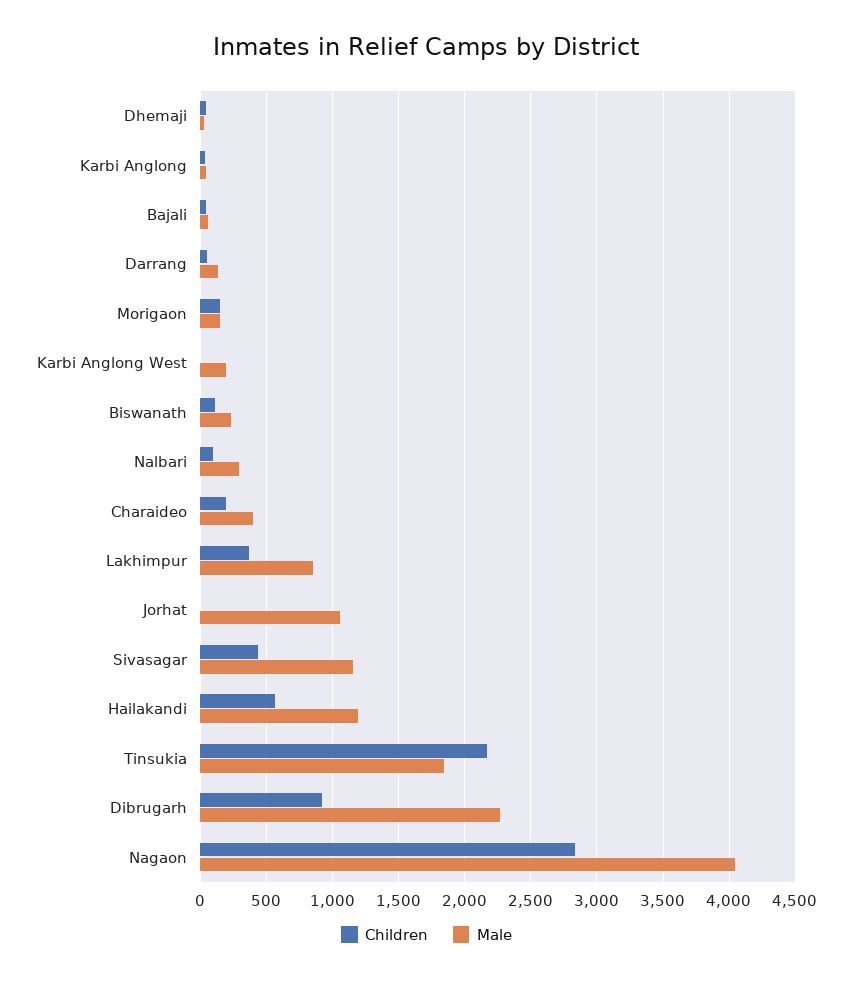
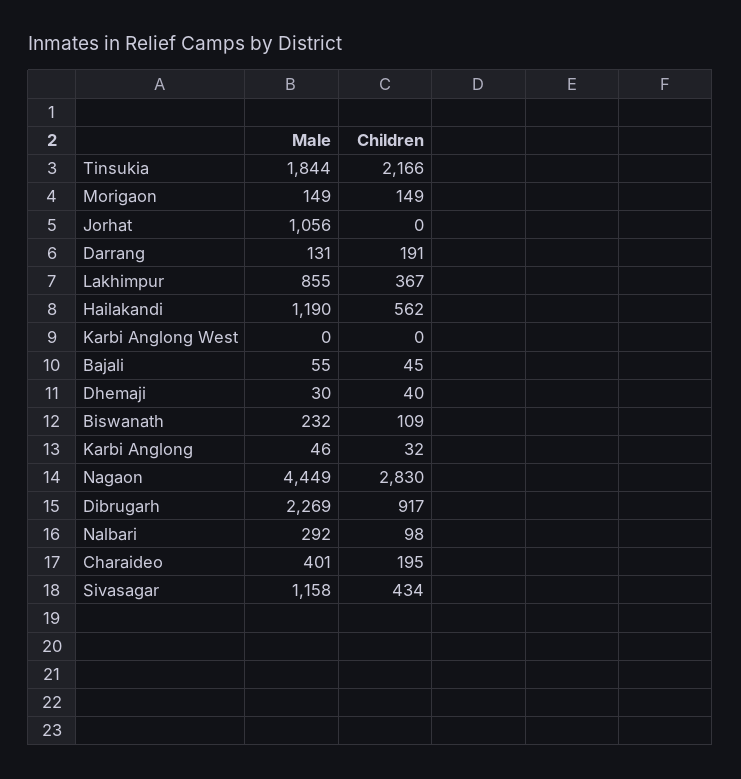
Children, Darrang: 50 -> 191
Male, Karbi Anglong West: 200 -> 0
Male, Nagaon: 4050 -> 4449

